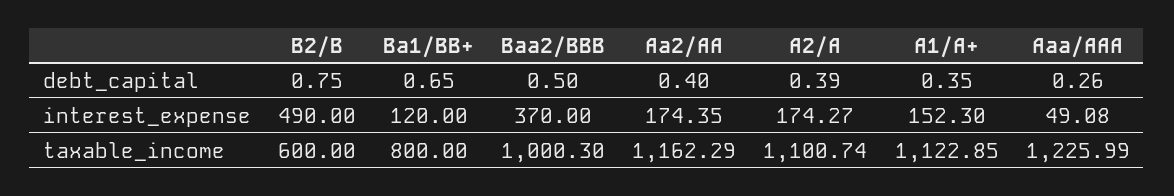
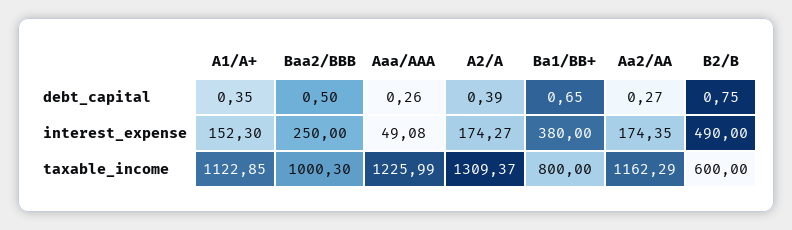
Aa2/AA, debt_capital: 0.4 -> 0.27
Ba1/BB+, interest_expense: 120 -> 380
Baa2/BBB, interest_expense: 370 -> 250
A2/A, taxable_income: 1100.74 -> 1309.37

